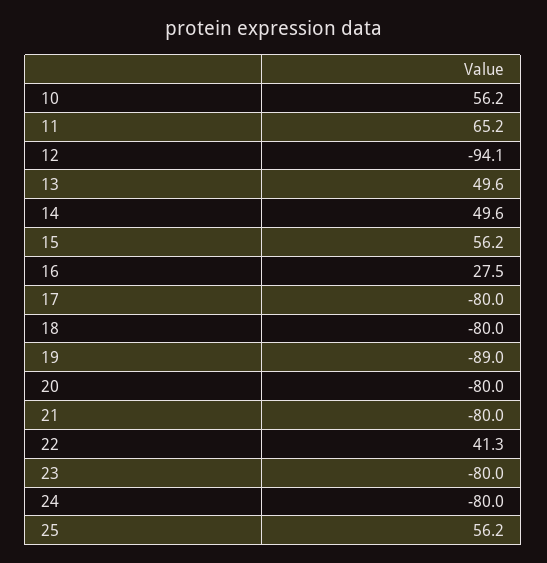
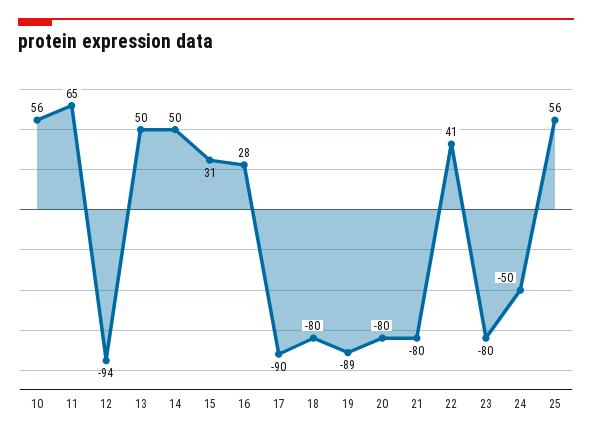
15: 56.2 -> 31
17: -80 -> -90
24: -80 -> -50

